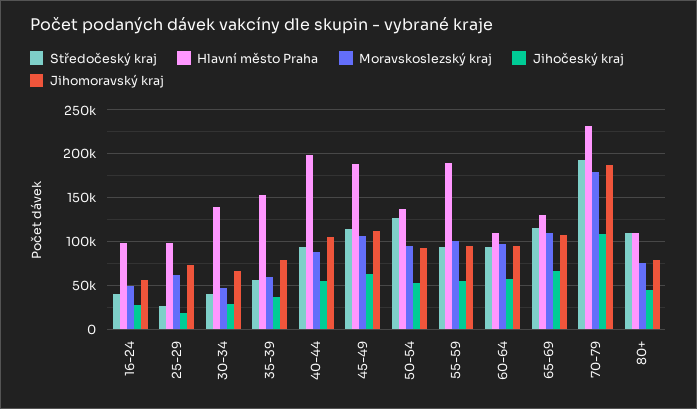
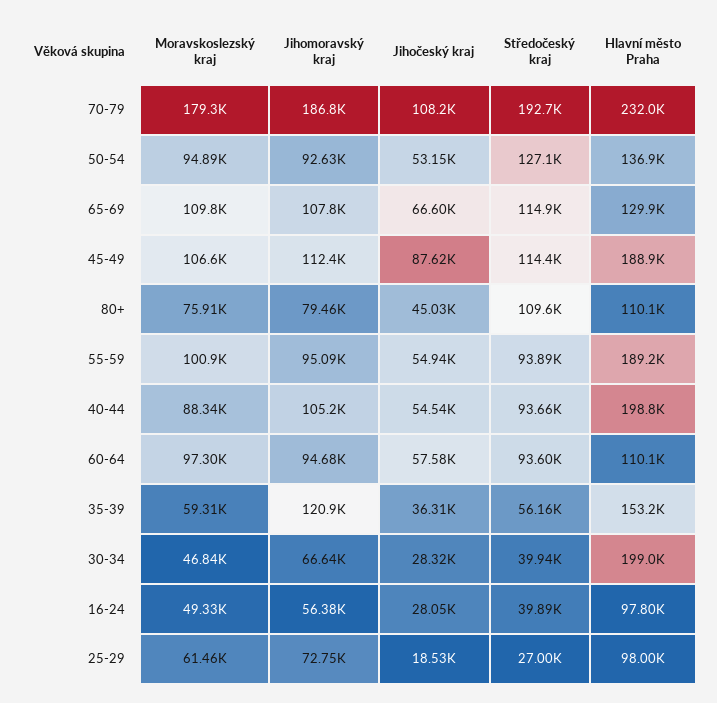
Hlavní město Praha, 30-34: 140000 -> 199000
Jihomoravský kraj, 35-39: 80000 -> 120900
Jihočeský kraj, 45-49: 60000 -> 87620

